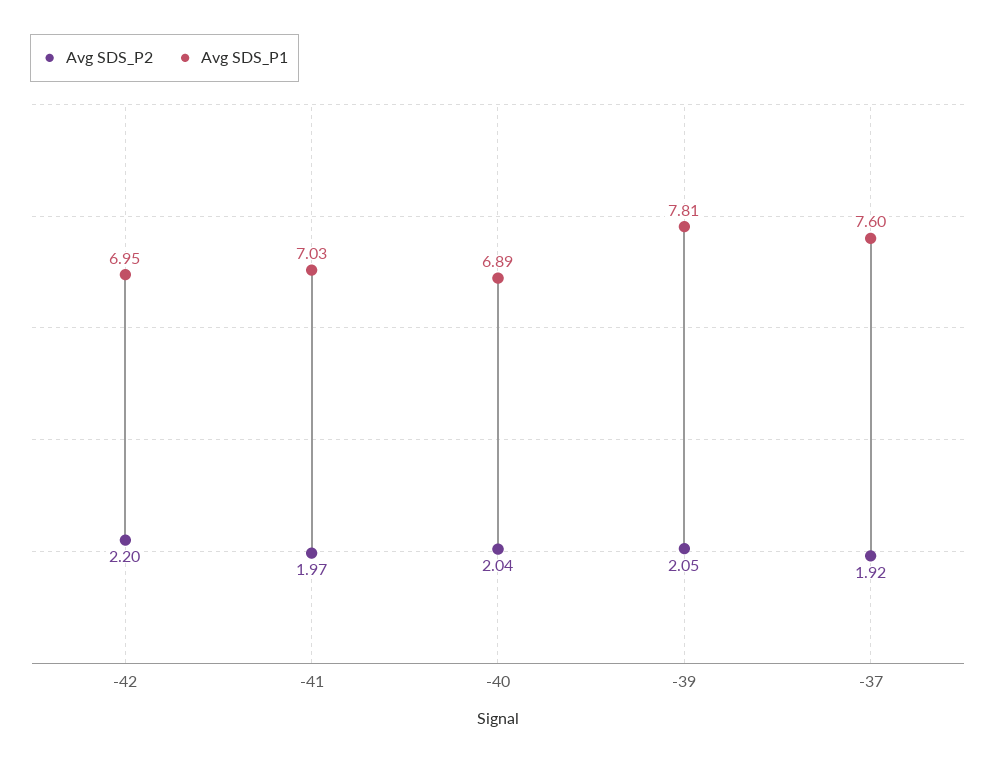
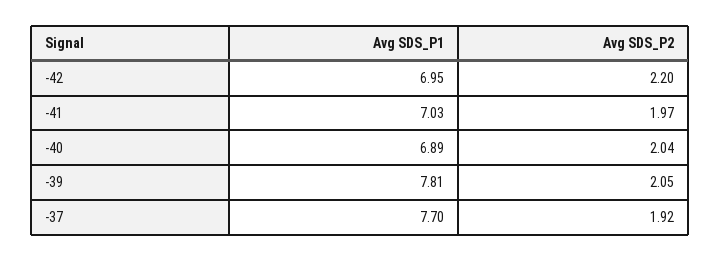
Avg SDS_P1, -37: 7.6 -> 7.7

